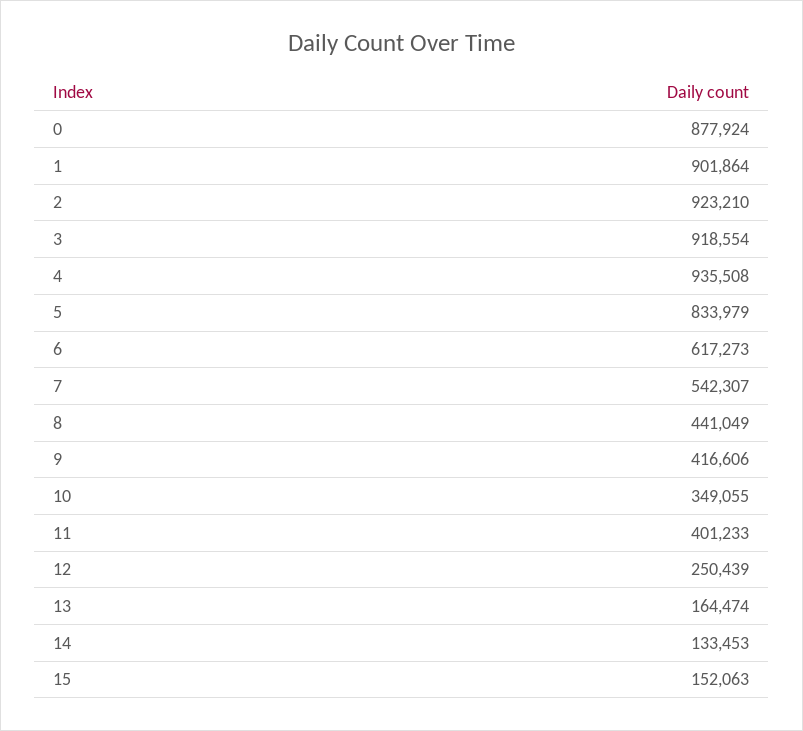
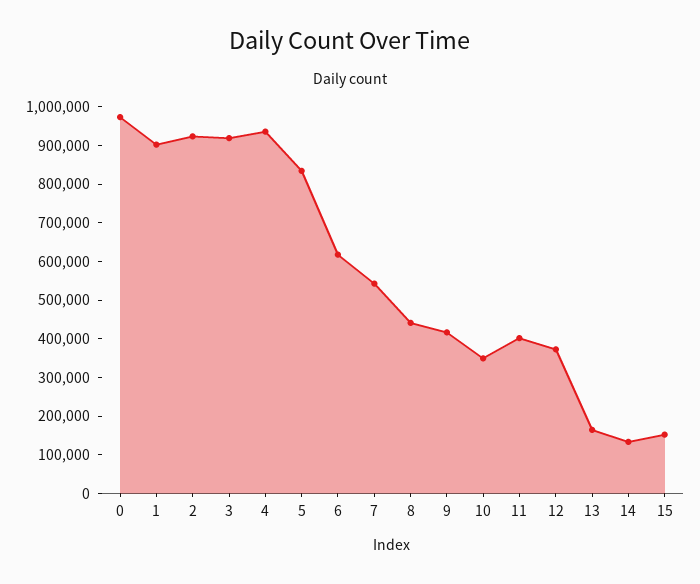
0: 877924 -> 975000
12: 250439 -> 375000

